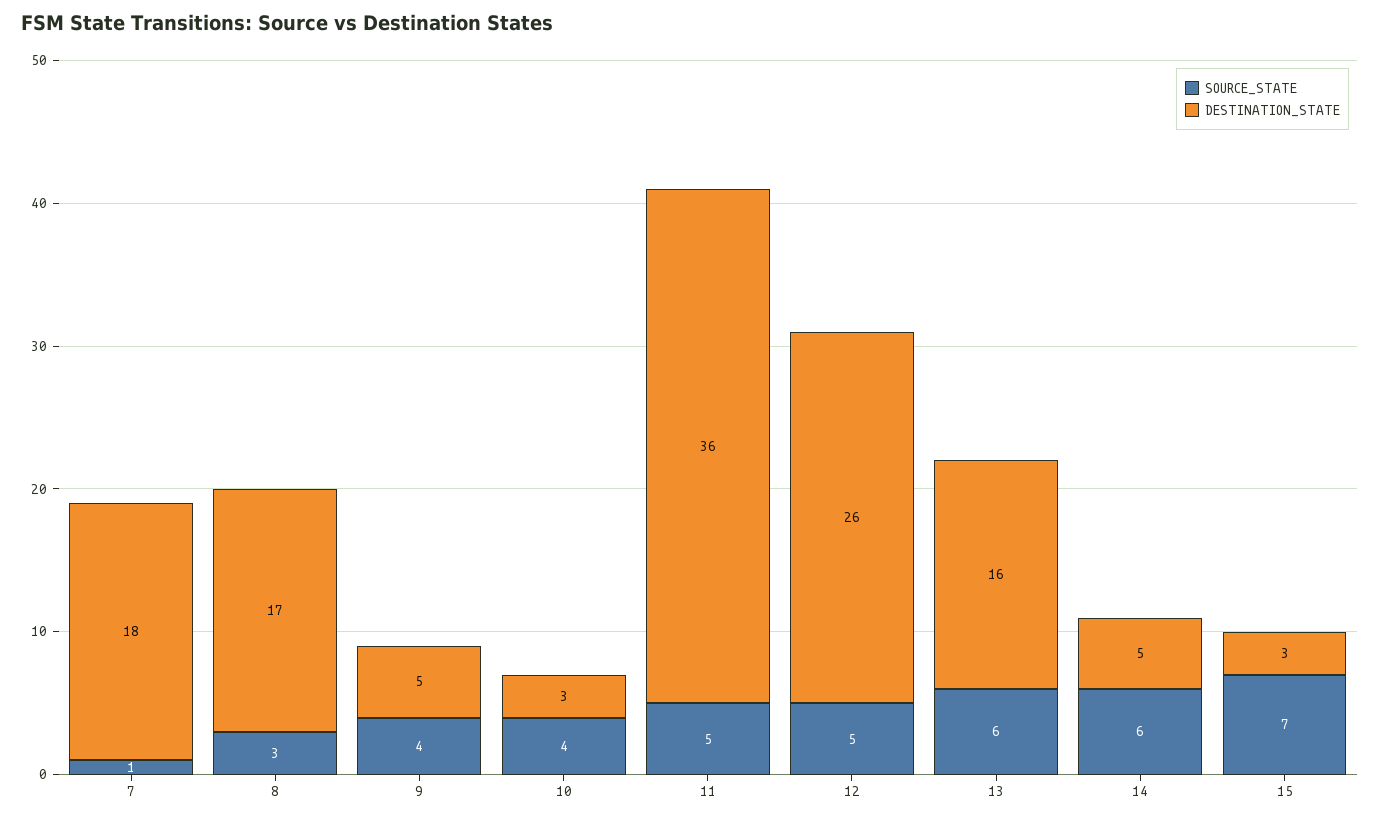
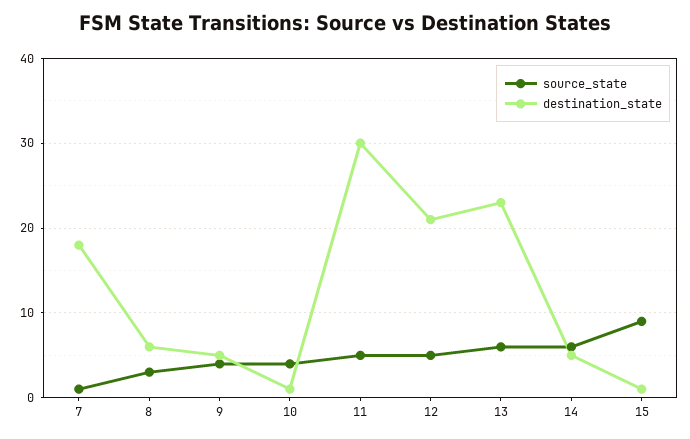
DESTINATION_STATE, 8: 17 -> 6
DESTINATION_STATE, 10: 3 -> 1
DESTINATION_STATE, 11: 36 -> 30
DESTINATION_STATE, 12: 26 -> 21
DESTINATION_STATE, 13: 16 -> 23
SOURCE_STATE, 15: 7 -> 9
DESTINATION_STATE, 15: 3 -> 1

